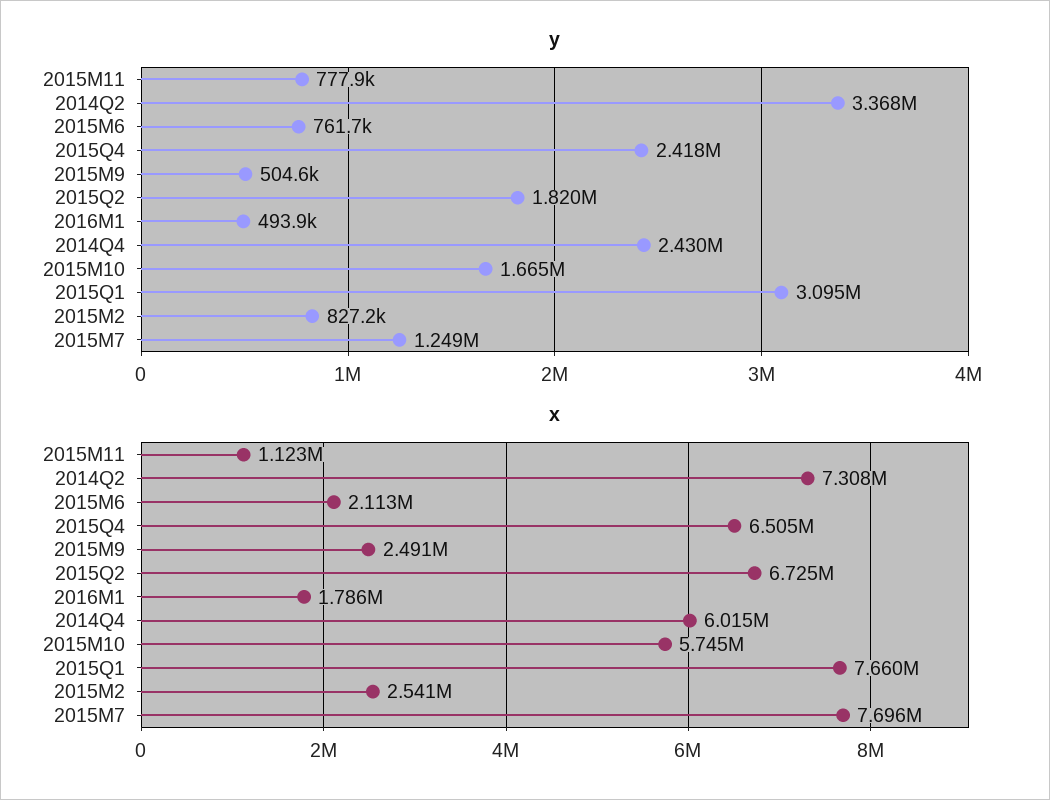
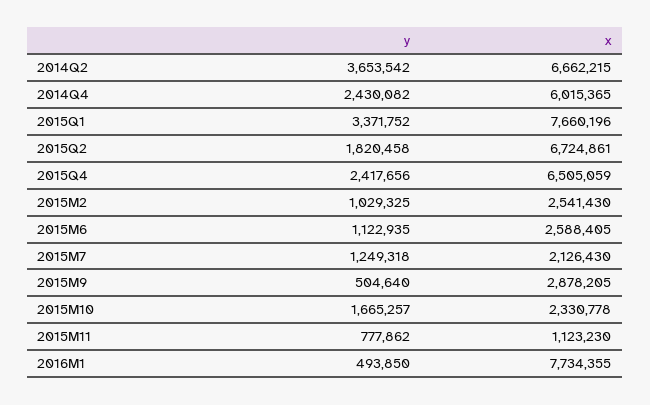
y, 2014Q2: 3368000 -> 3653542
y, 2015M6: 761700 -> 1122935
y, 2015Q1: 3095000 -> 3371752
y, 2015M2: 827200 -> 1029325
x, 2014Q2: 7308000 -> 6662215
x, 2015M6: 2113000 -> 2588405
x, 2015M9: 2491000 -> 2878205
x, 2016M1: 1786000 -> 7734355
x, 2015M10: 5745000 -> 2330778
x, 2015M7: 7696000 -> 2126430

